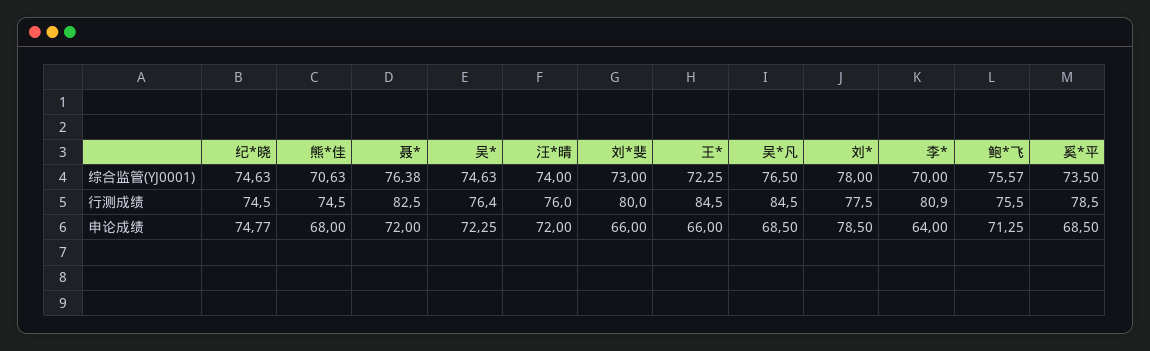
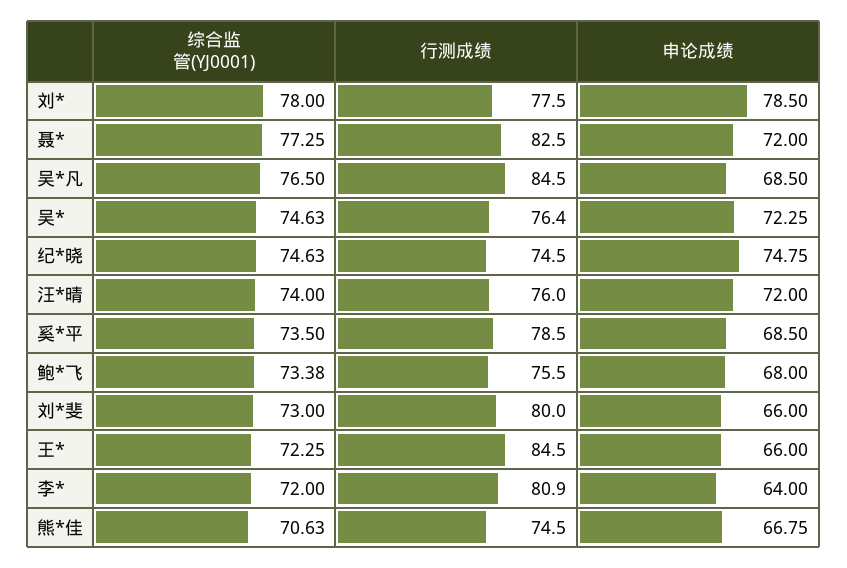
聂*, 综合监管(YJ0001): 76.38 -> 77.25
李*, 综合监管(YJ0001): 70 -> 72
鲍*飞, 综合监管(YJ0001): 75.57 -> 73.38
纪*晓, 申论成绩: 74.77 -> 74.75
熊*佳, 申论成绩: 68 -> 66.75
鲍*飞, 申论成绩: 71.25 -> 68

